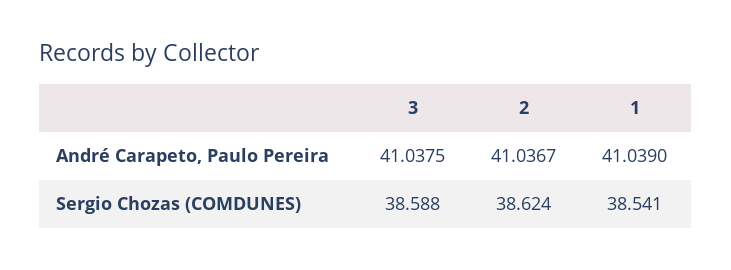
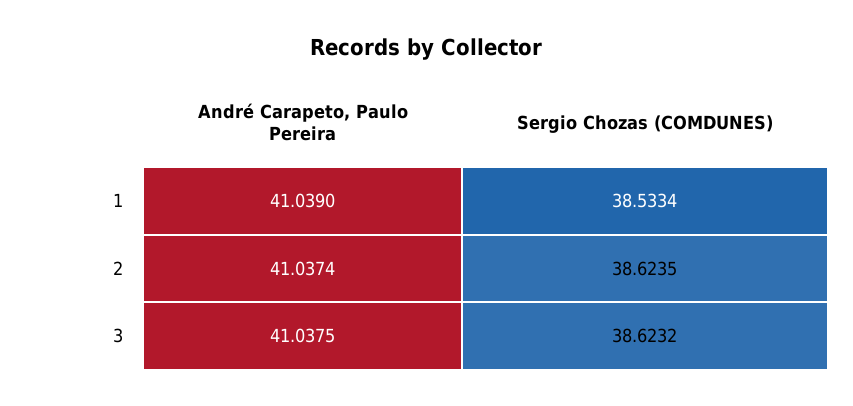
2, André Carapeto, Paulo Pereira: 41.0367 -> 41.0374
3, Sergio Chozas (COMDUNES): 38.588 -> 38.6232
1, Sergio Chozas (COMDUNES): 38.541 -> 38.5334

